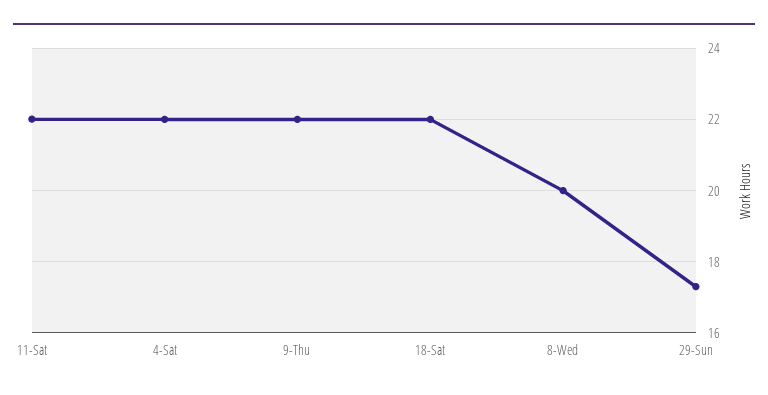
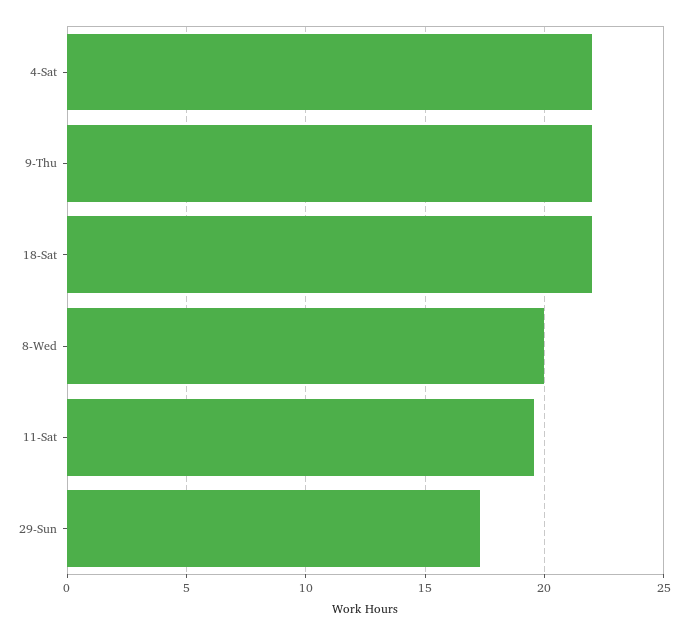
11-Sat: 22 -> 19.5

